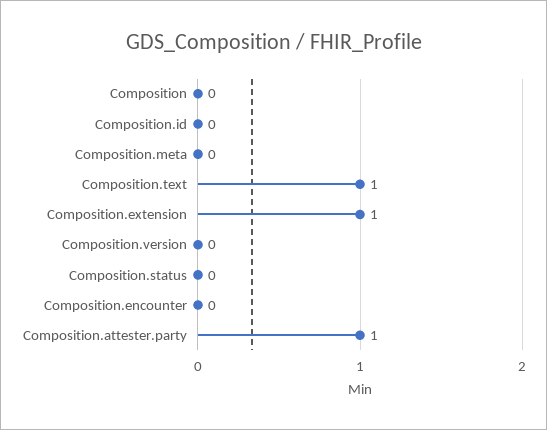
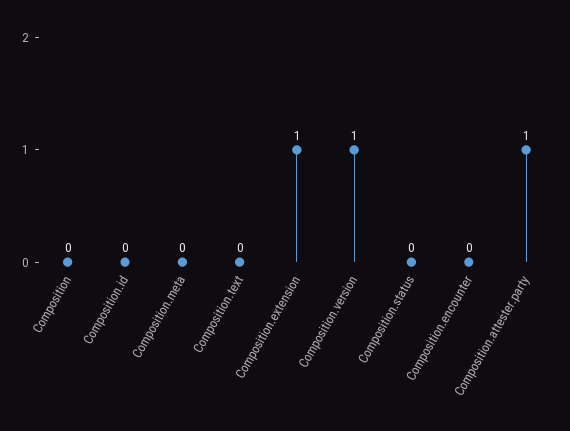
Composition.text: 1 -> 0
Composition.version: 0 -> 1

